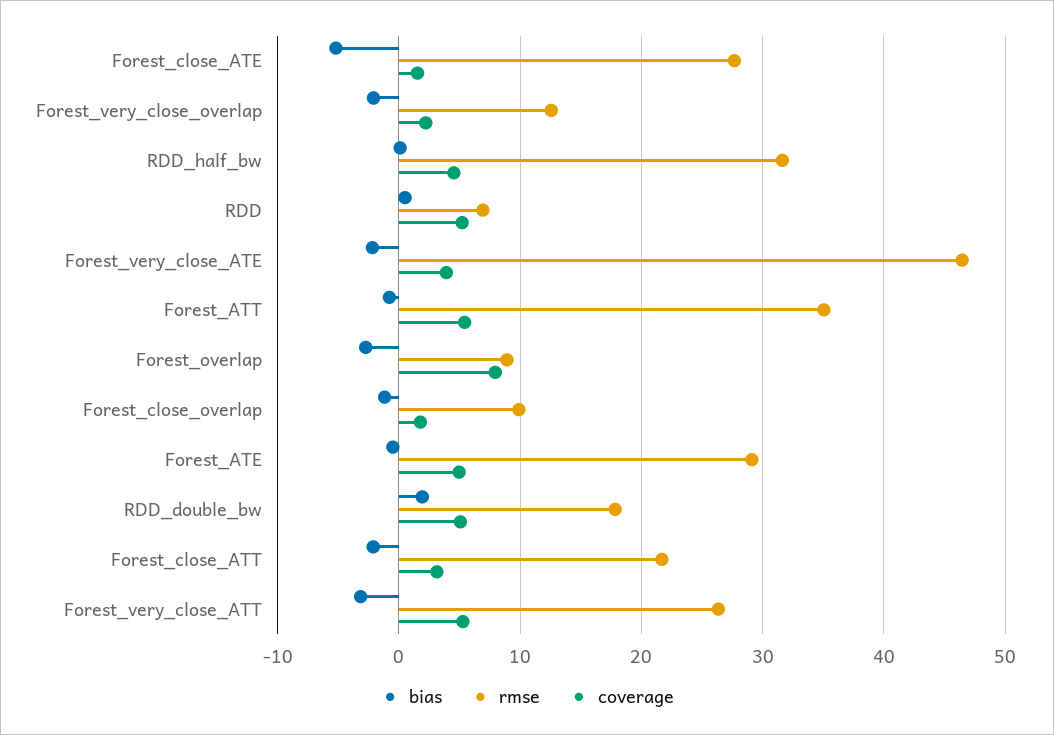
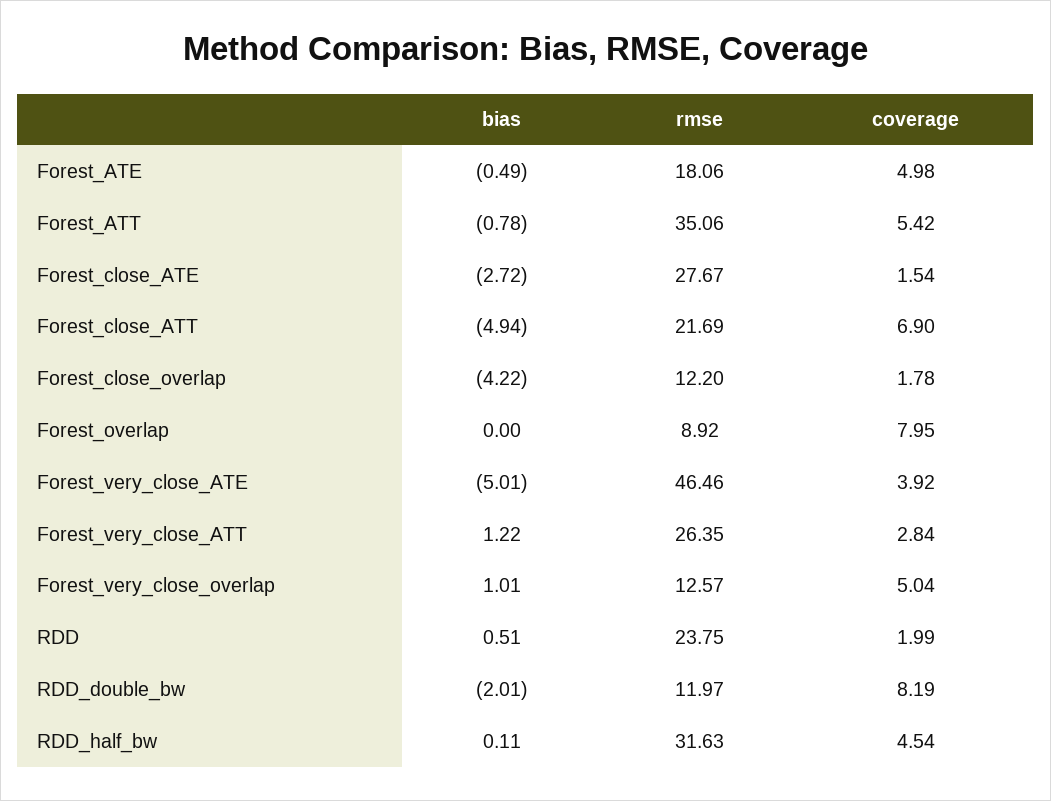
bias, Forest_close_ATE: -5 -> -2.72
bias, Forest_very_close_overlap: -2 -> 1.01
coverage, Forest_very_close_overlap: 2 -> 5.04
rmse, RDD: 7 -> 23.75
coverage, RDD: 5 -> 1.99
bias, Forest_very_close_ATE: -2 -> -5.01
bias, Forest_overlap: -3 -> 0
bias, Forest_close_overlap: -1 -> -4.22
rmse, Forest_close_overlap: 10 -> 12.2
rmse, Forest_ATE: 29 -> 18.06
bias, RDD_double_bw: 2 -> -2.01
rmse, RDD_double_bw: 18 -> 11.97
coverage, RDD_double_bw: 5 -> 8.19
bias, Forest_close_ATT: -2 -> -4.94
coverage, Forest_close_ATT: 3 -> 6.9
bias, Forest_very_close_ATT: -3 -> 1.22
coverage, Forest_very_close_ATT: 5 -> 2.84

